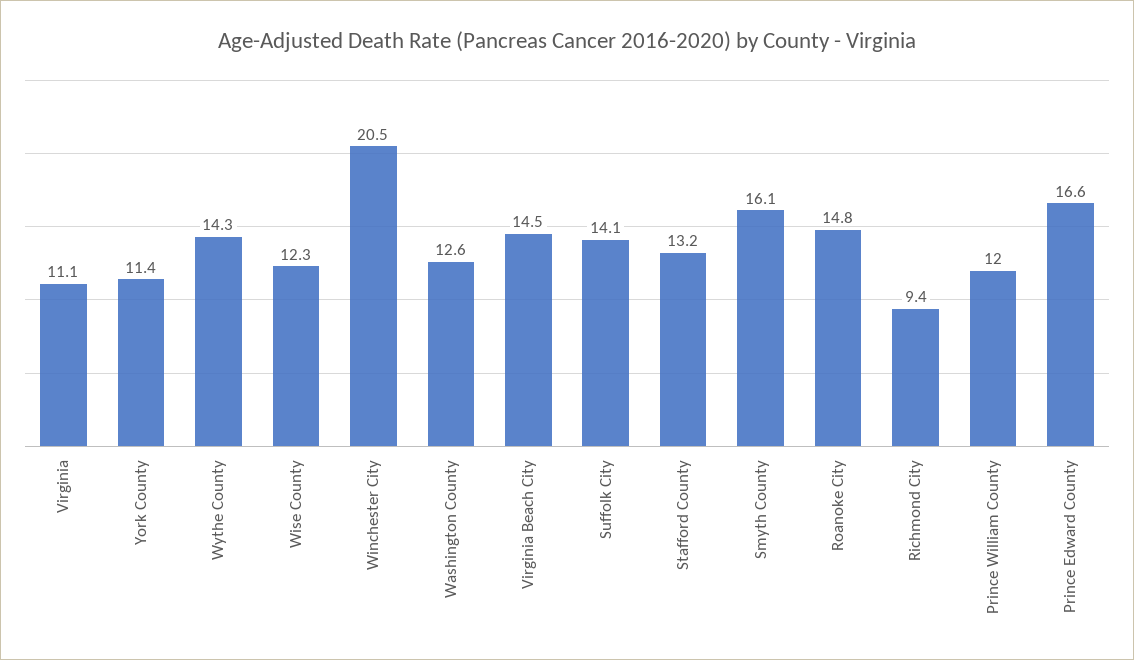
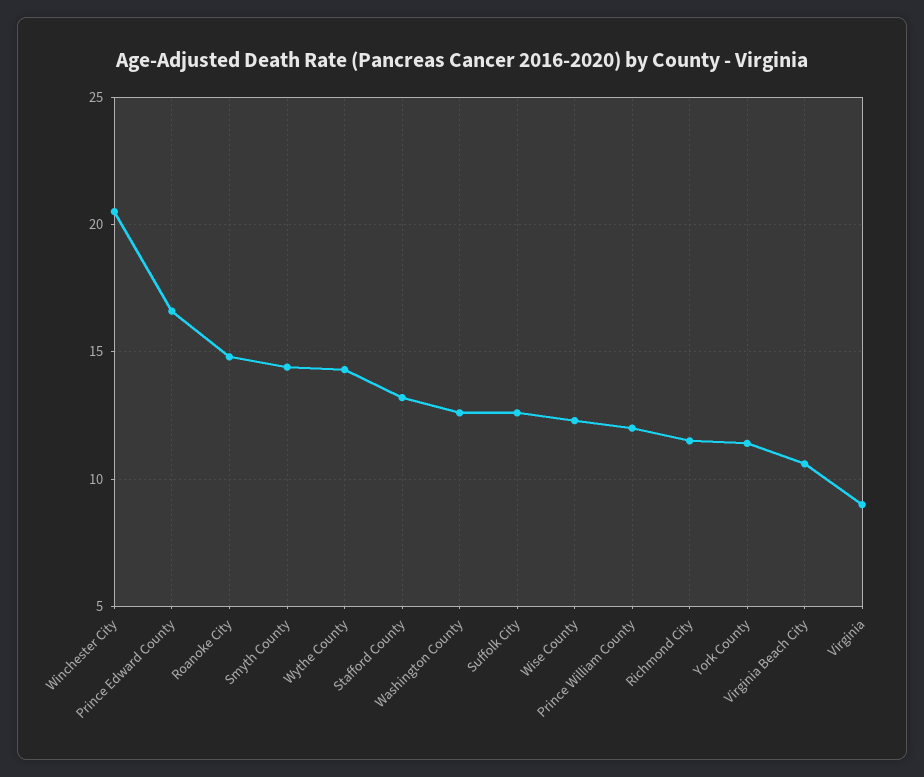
Virginia: 11.1 -> 9
Virginia Beach City: 14.5 -> 10.5
Suffolk City: 14.1 -> 12.5
Smyth County: 16.1 -> 14.5
Richmond City: 9.4 -> 11.5

